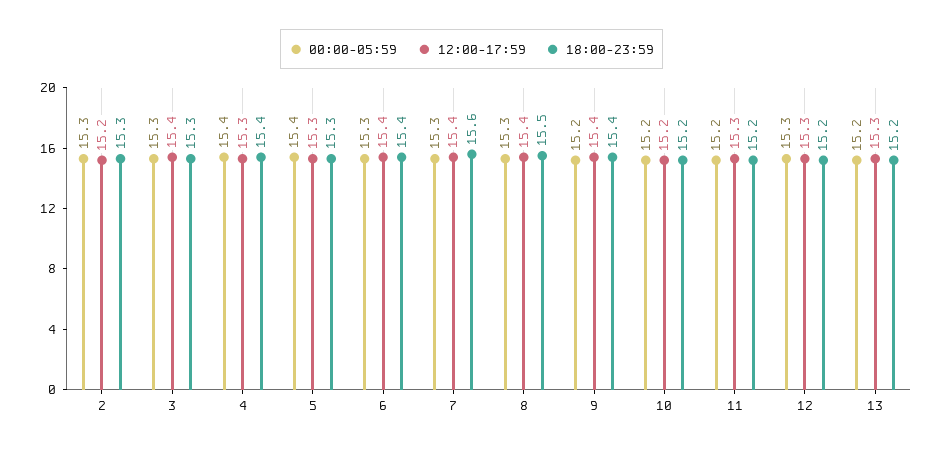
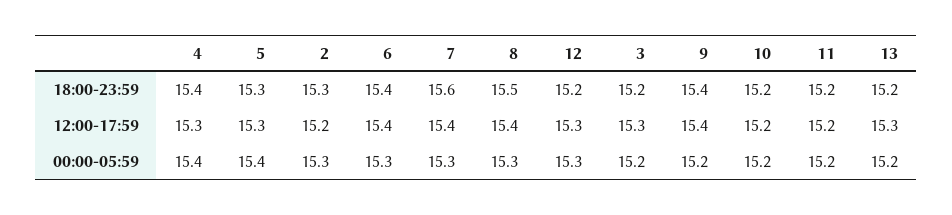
00:00-05:59, 3: 15.3 -> 15.2
12:00-17:59, 3: 15.4 -> 15.3
18:00-23:59, 3: 15.3 -> 15.2
12:00-17:59, 11: 15.3 -> 15.2

